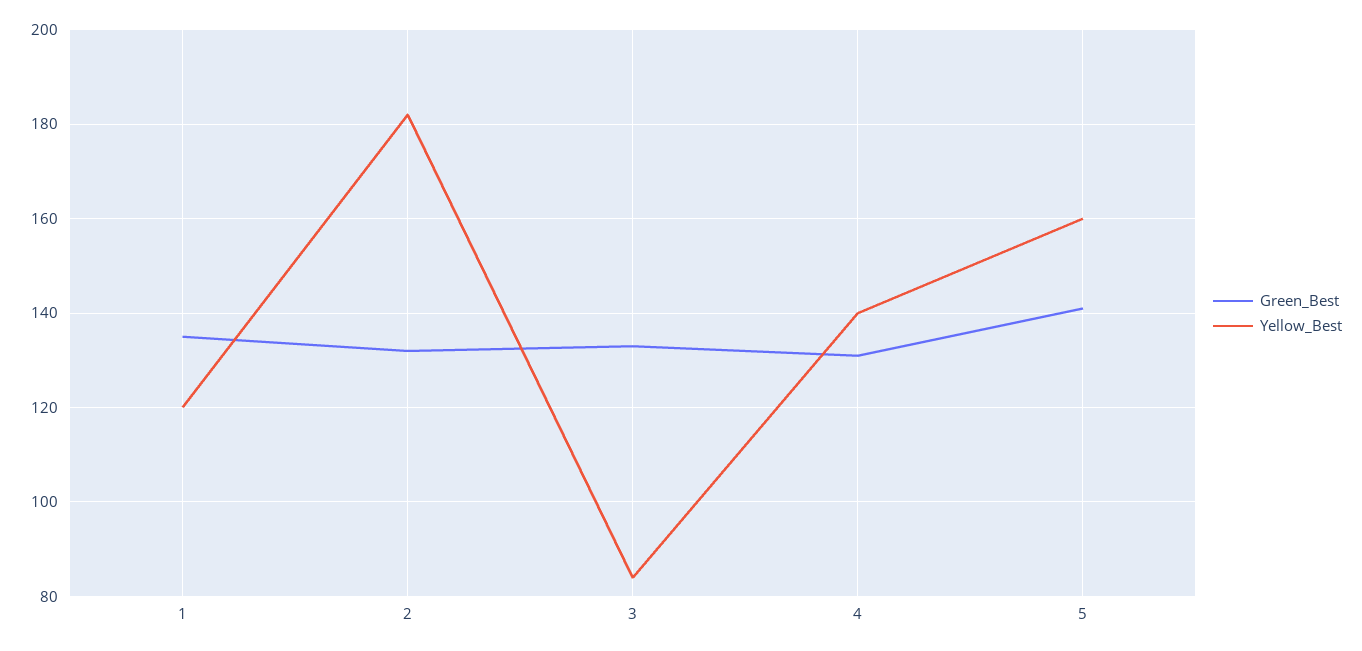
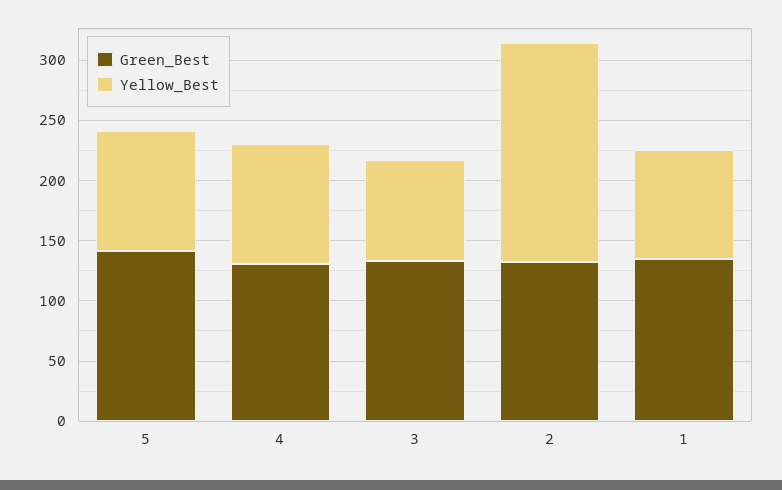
Yellow_Best, 1: 120 -> 90
Yellow_Best, 4: 140 -> 100
Yellow_Best, 5: 160 -> 100

